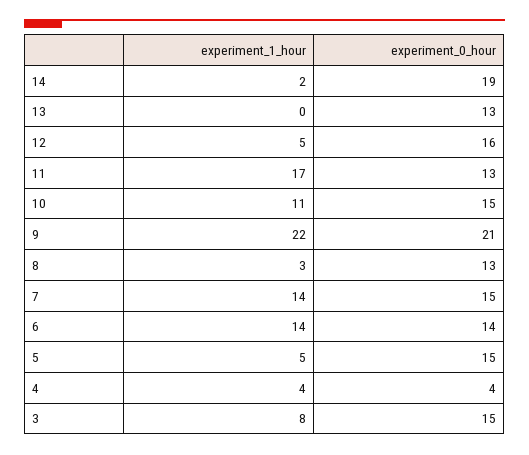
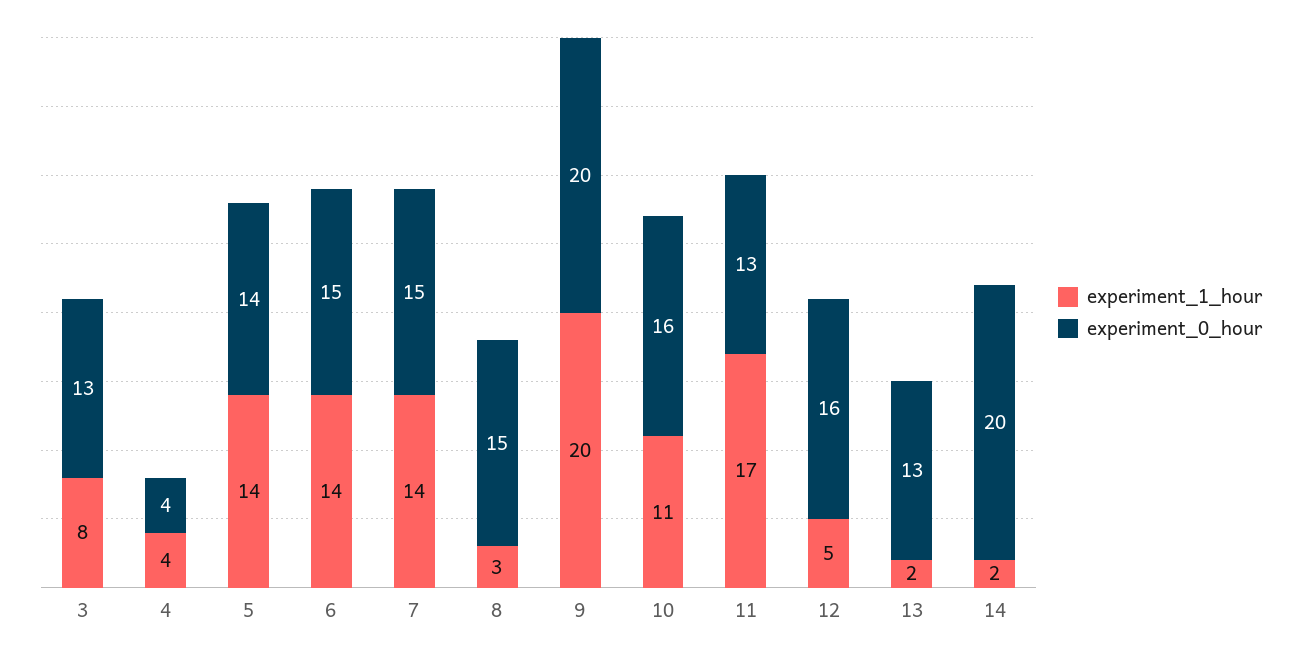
experiment_0_hour, 14: 19 -> 20
experiment_1_hour, 13: 0 -> 2
experiment_0_hour, 10: 15 -> 16
experiment_1_hour, 9: 22 -> 20
experiment_0_hour, 9: 21 -> 20
experiment_0_hour, 8: 13 -> 15
experiment_0_hour, 6: 14 -> 15
experiment_1_hour, 5: 5 -> 14
experiment_0_hour, 5: 15 -> 14
experiment_0_hour, 3: 15 -> 13

